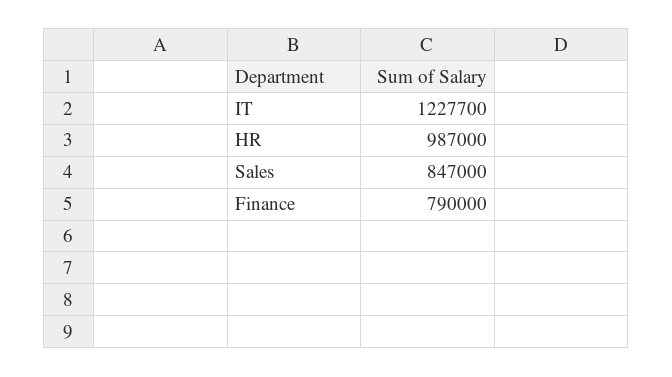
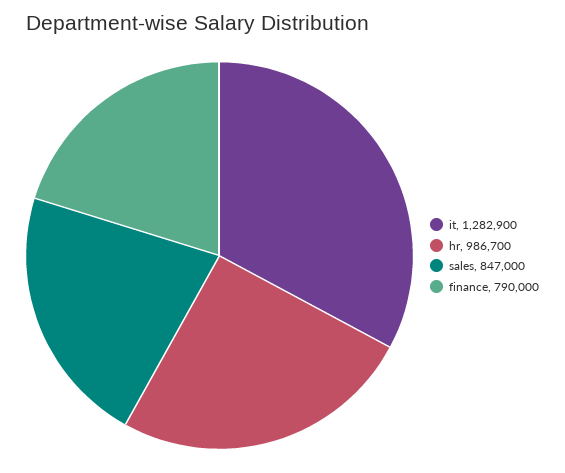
IT: 1227700 -> 1282900
HR: 987000 -> 986700

